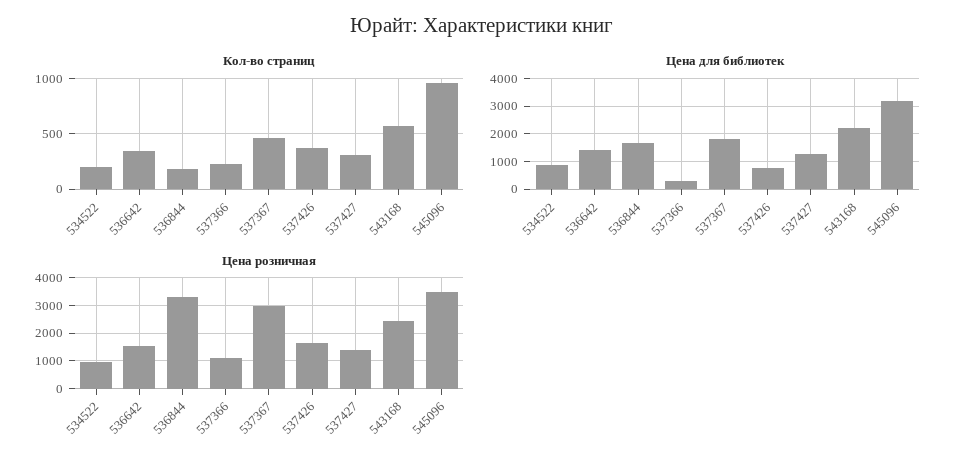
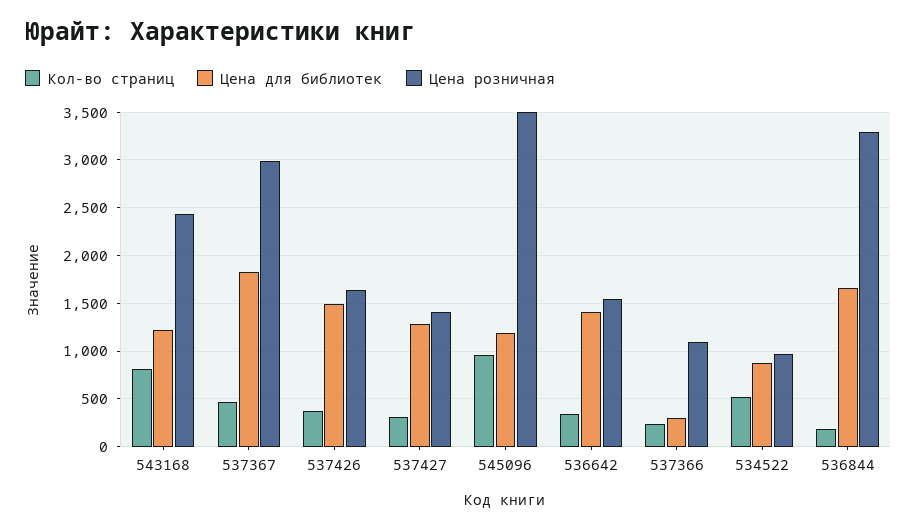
Кол-во страниц, 534522: 200 -> 500
Кол-во страниц, 543168: 600 -> 800
Цена для библиотек, 537426: 750 -> 1500
Цена для библиотек, 543168: 2250 -> 1200
Цена для библиотек, 545096: 3250 -> 1200

